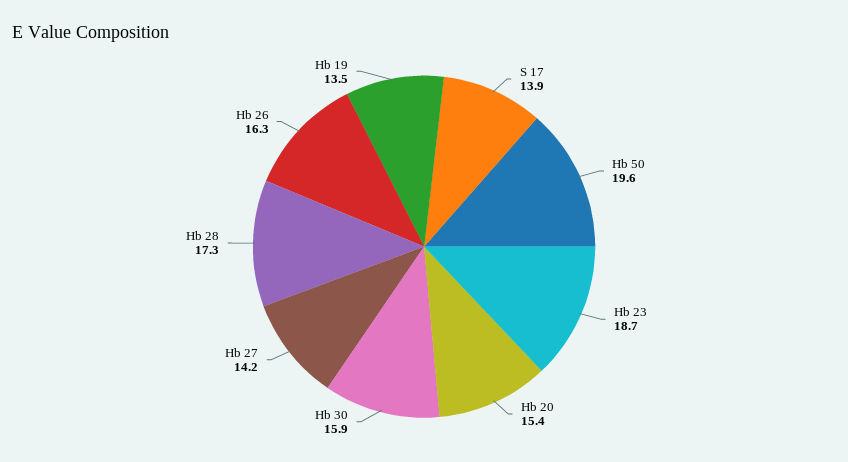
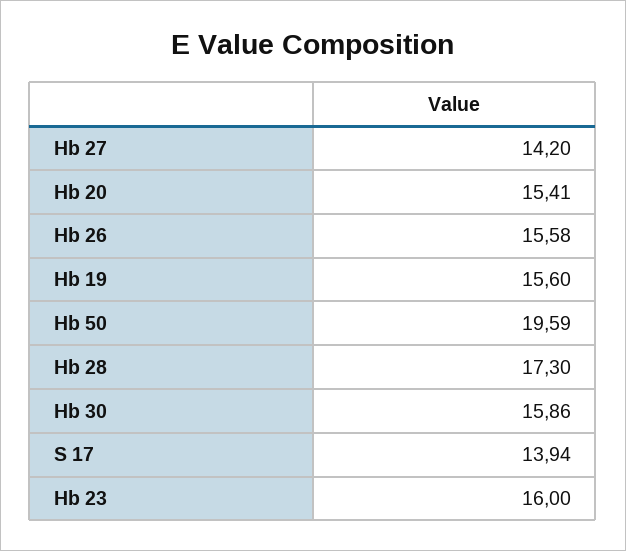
Hb 23: 18.7 -> 16
Hb 26: 16.3 -> 15.58
Hb 19: 13.5 -> 15.6

